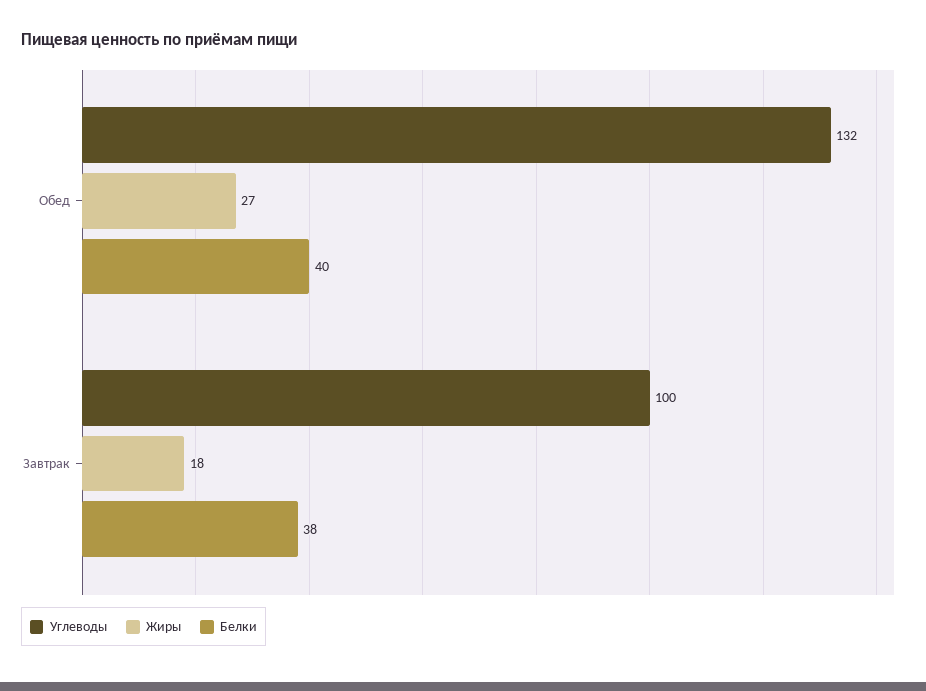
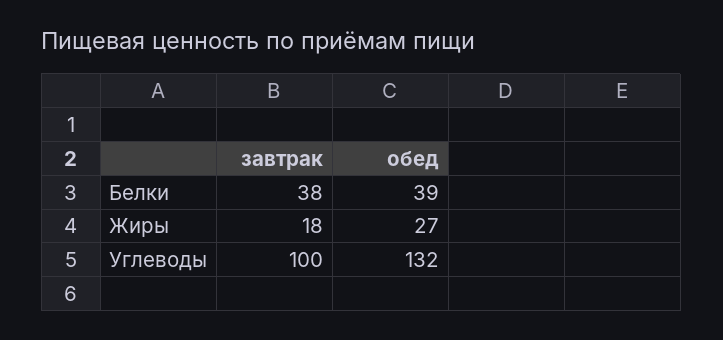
Белки, Обед: 40 -> 39

